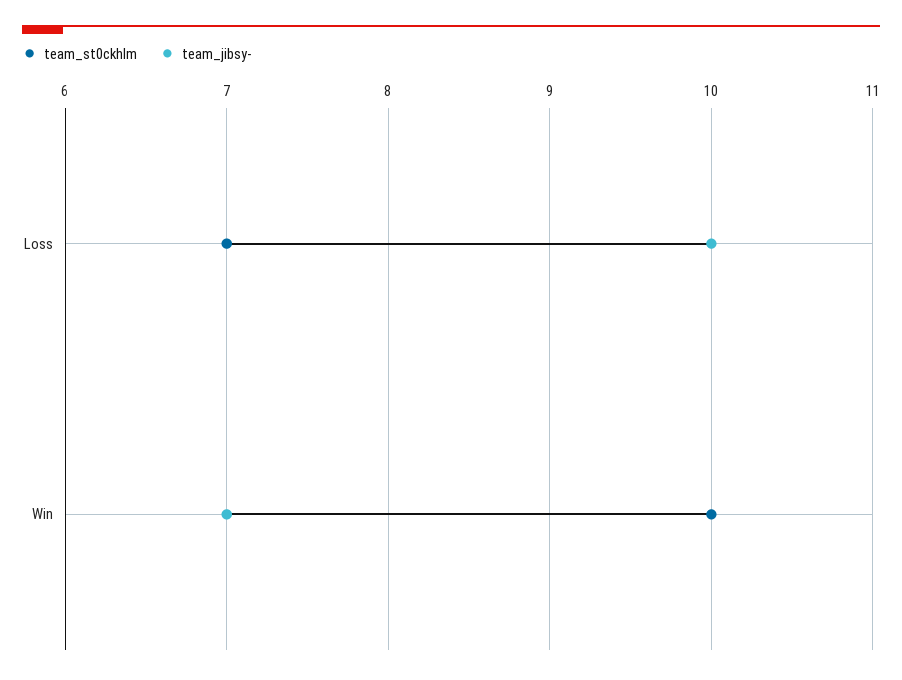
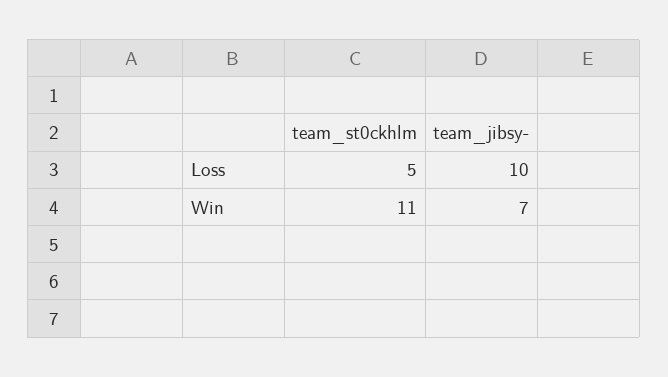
team_st0ckhlm, Loss: 7 -> 5
team_st0ckhlm, Win: 10 -> 11

